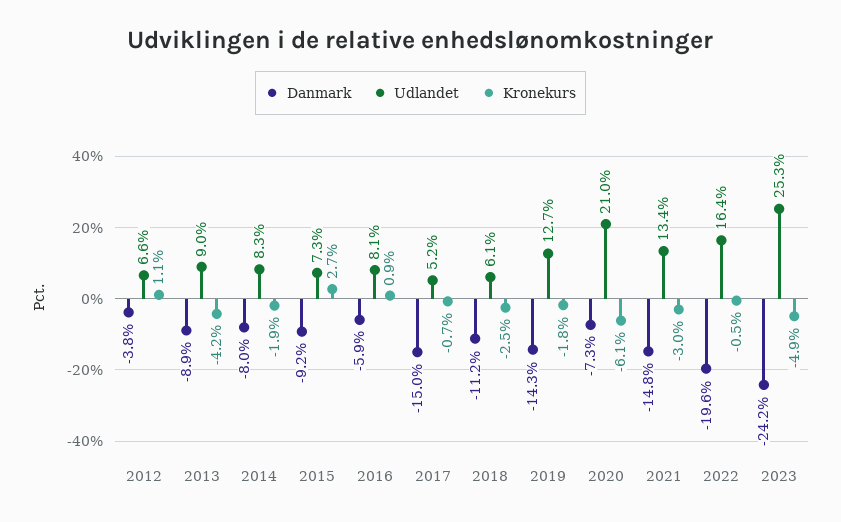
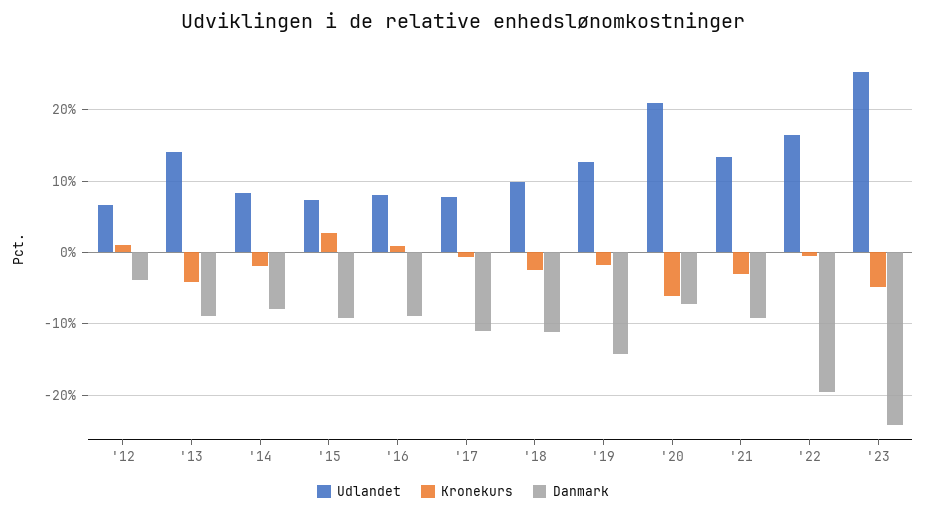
Udlandet, 2013: 9 -> 14
Danmark, 2016: -5.9 -> -9
Danmark, 2017: -15 -> -11
Udlandet, 2017: 5.2 -> 8
Udlandet, 2018: 6.1 -> 10
Danmark, 2021: -14.8 -> -9

